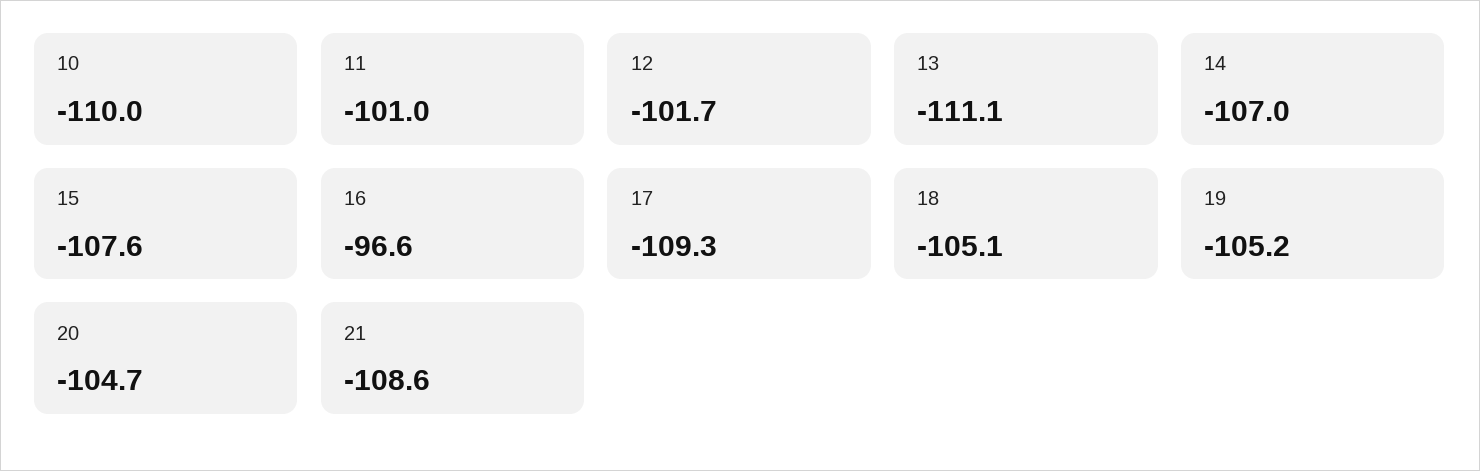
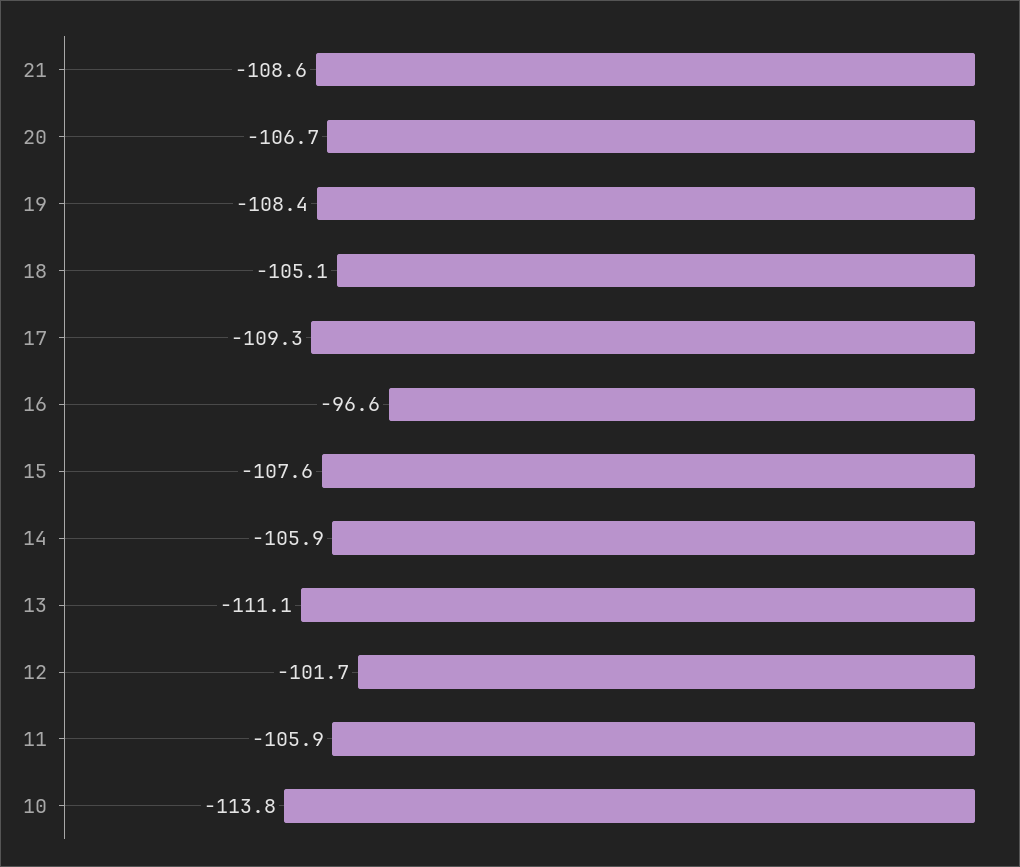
10: -110 -> -113.8
11: -101 -> -105.9
14: -107 -> -105.9
19: -105.2 -> -108.4
20: -104.7 -> -106.7

